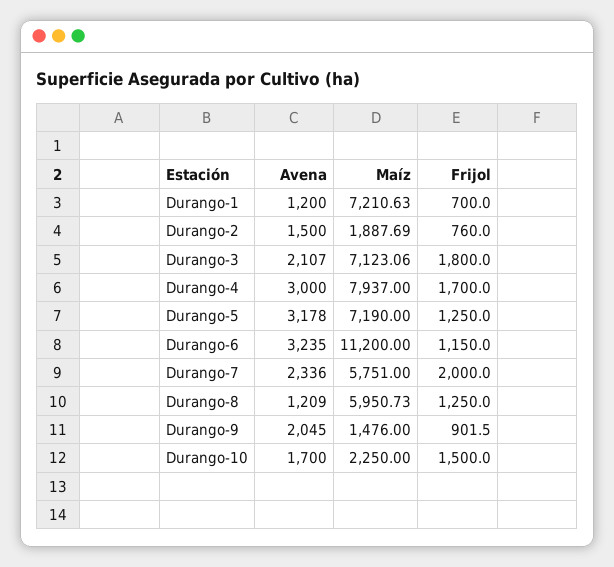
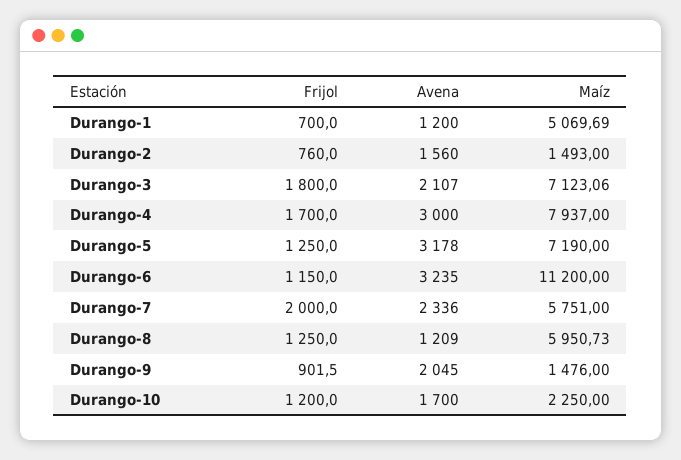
Maíz, Durango-1: 7210.63 -> 5069.69
Avena, Durango-2: 1500 -> 1560
Maíz, Durango-2: 1887.69 -> 1493
Frijol, Durango-10: 1500 -> 1200

